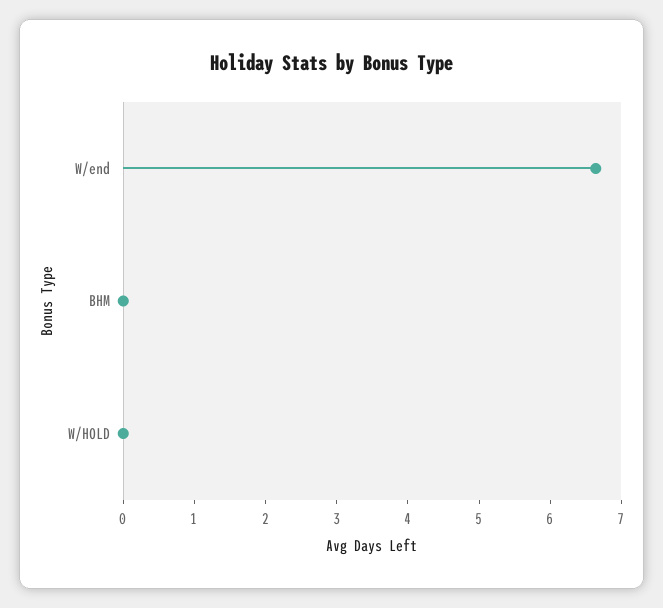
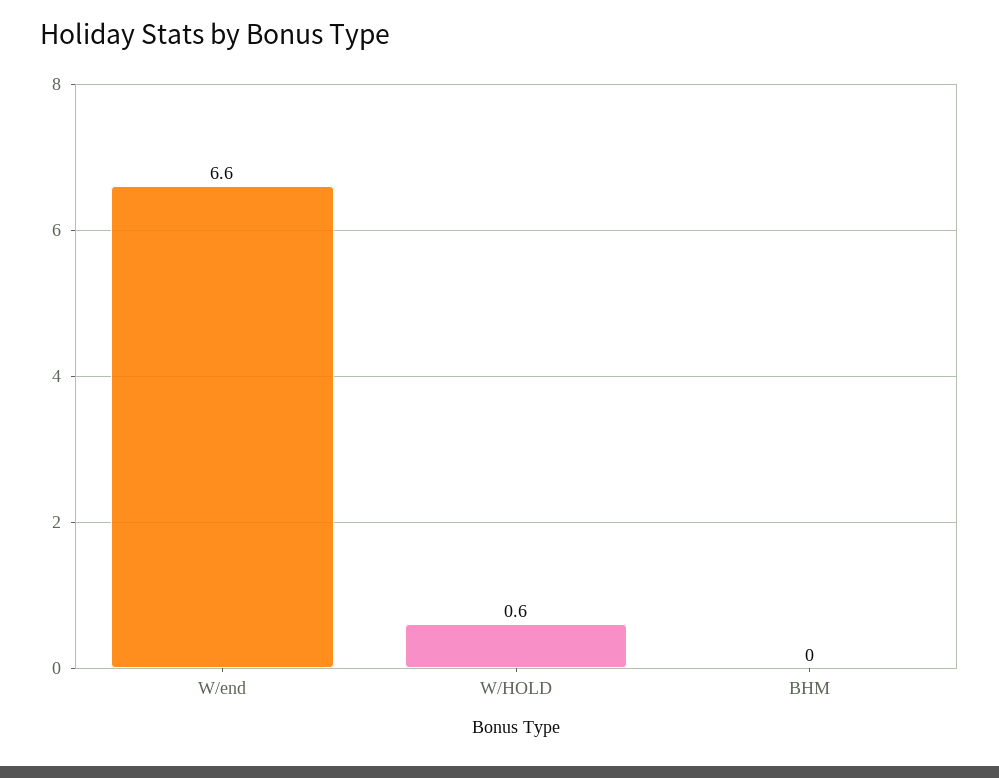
W/HOLD: 0 -> 0.6

